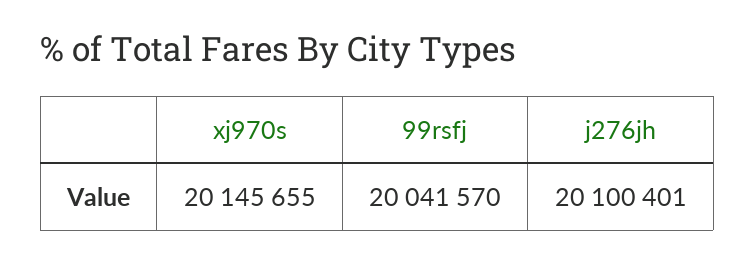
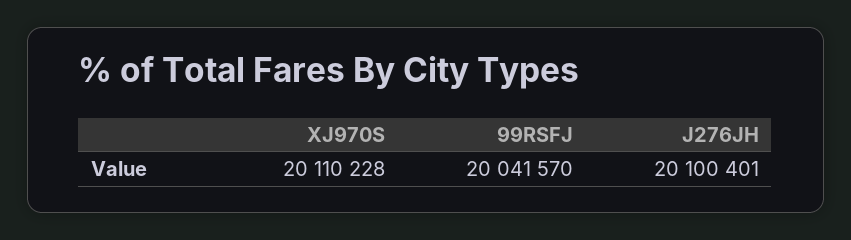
xj970s: 20145655 -> 20110228

